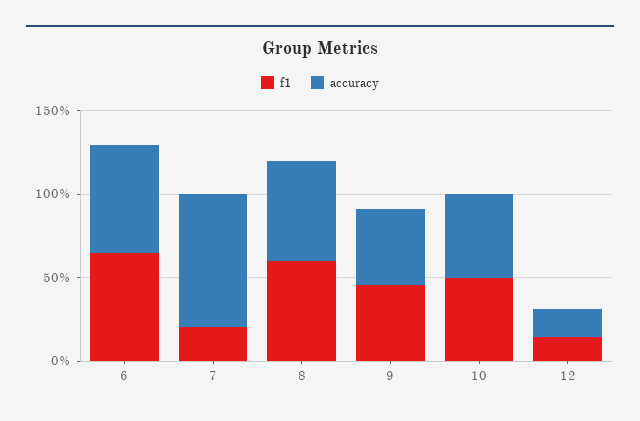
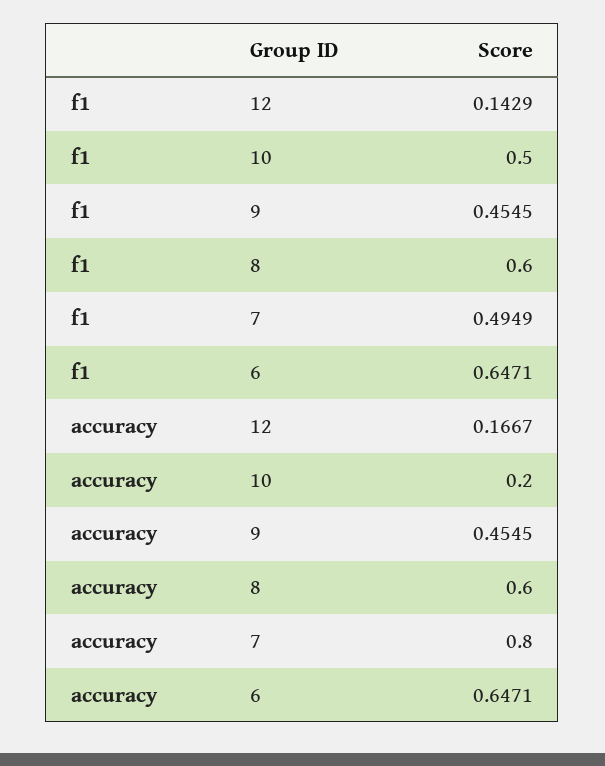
f1, 7: 0.2 -> 0.4949
accuracy, 10: 0.5 -> 0.2

